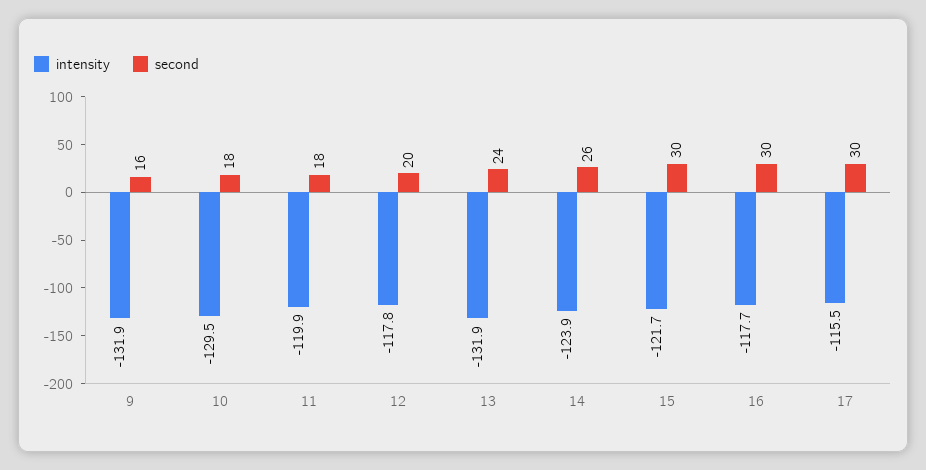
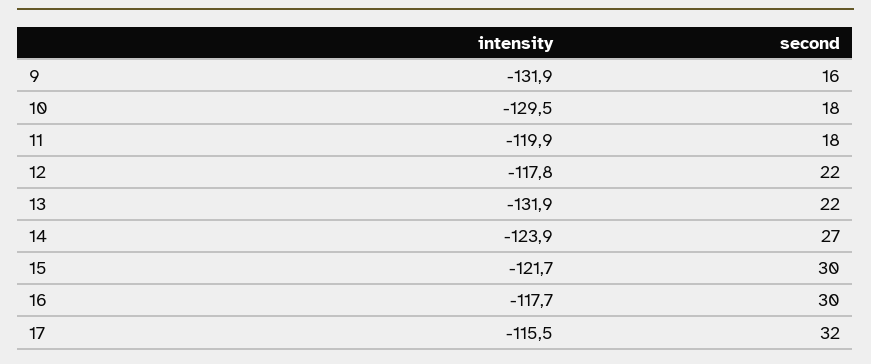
second, 12: 20 -> 22
second, 13: 24 -> 22
second, 14: 26 -> 27
second, 17: 30 -> 32

